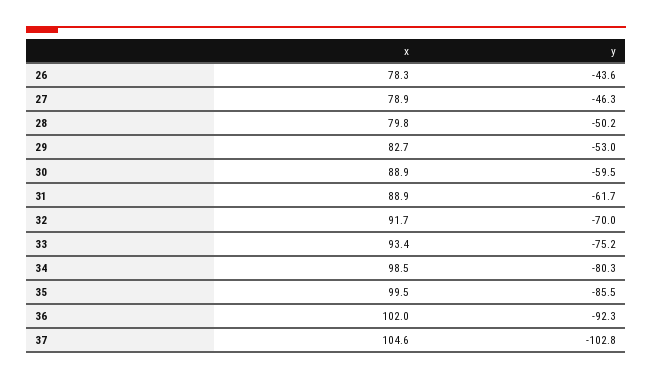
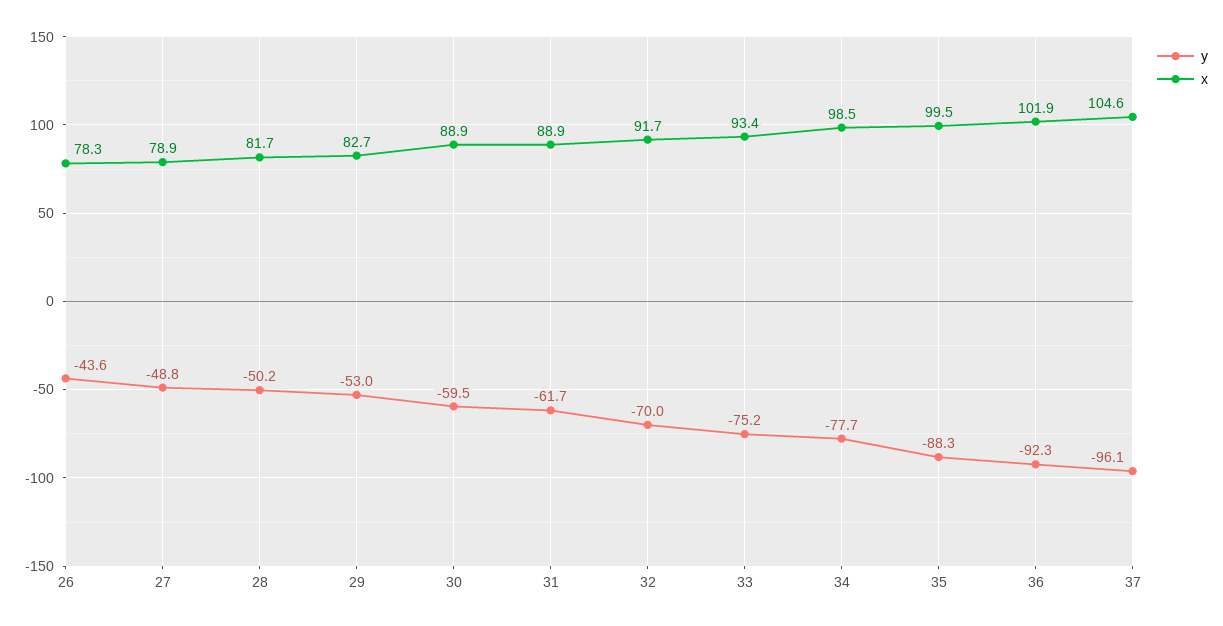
y, 27: -46.3 -> -48.8
x, 28: 79.8 -> 81.7
y, 34: -80.3 -> -77.7
y, 35: -85.5 -> -88.3
x, 36: 102 -> 101.9
y, 37: -102.8 -> -96.1

